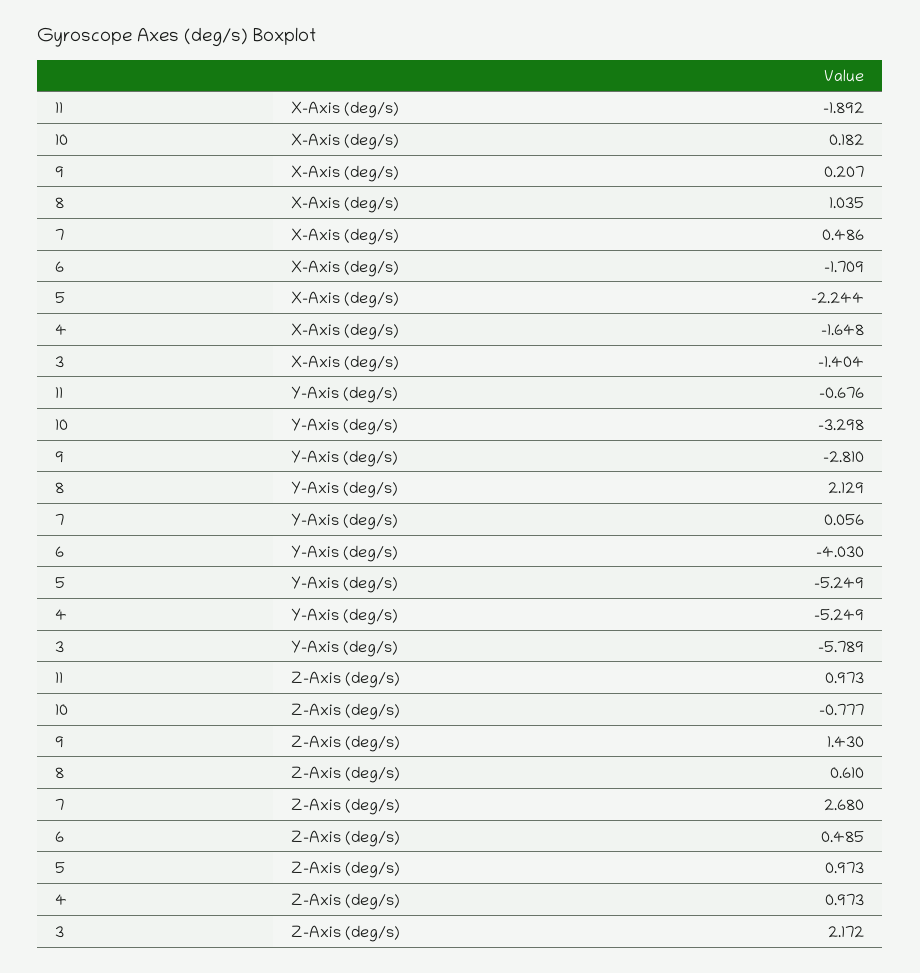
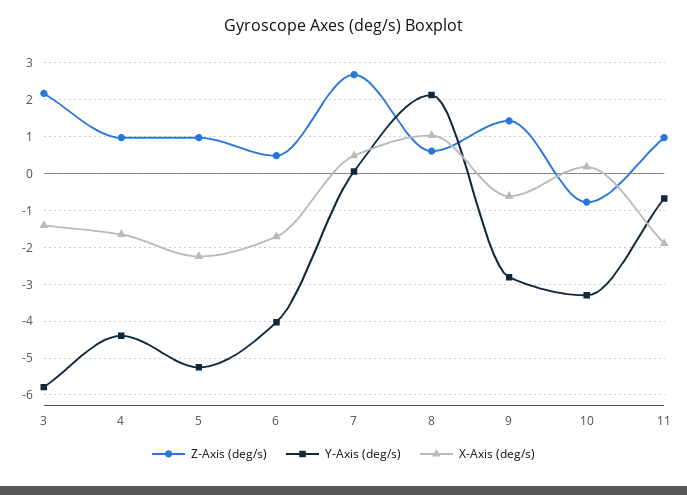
X-Axis (deg/s), 9: 0.207 -> -0.6
Y-Axis (deg/s), 4: -5.249 -> -4.4

